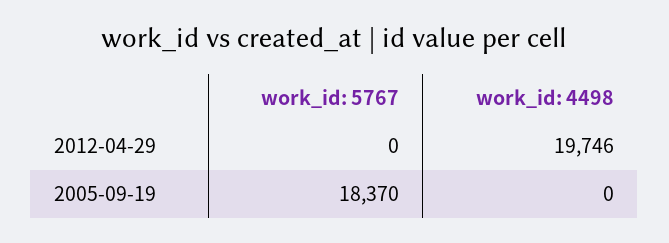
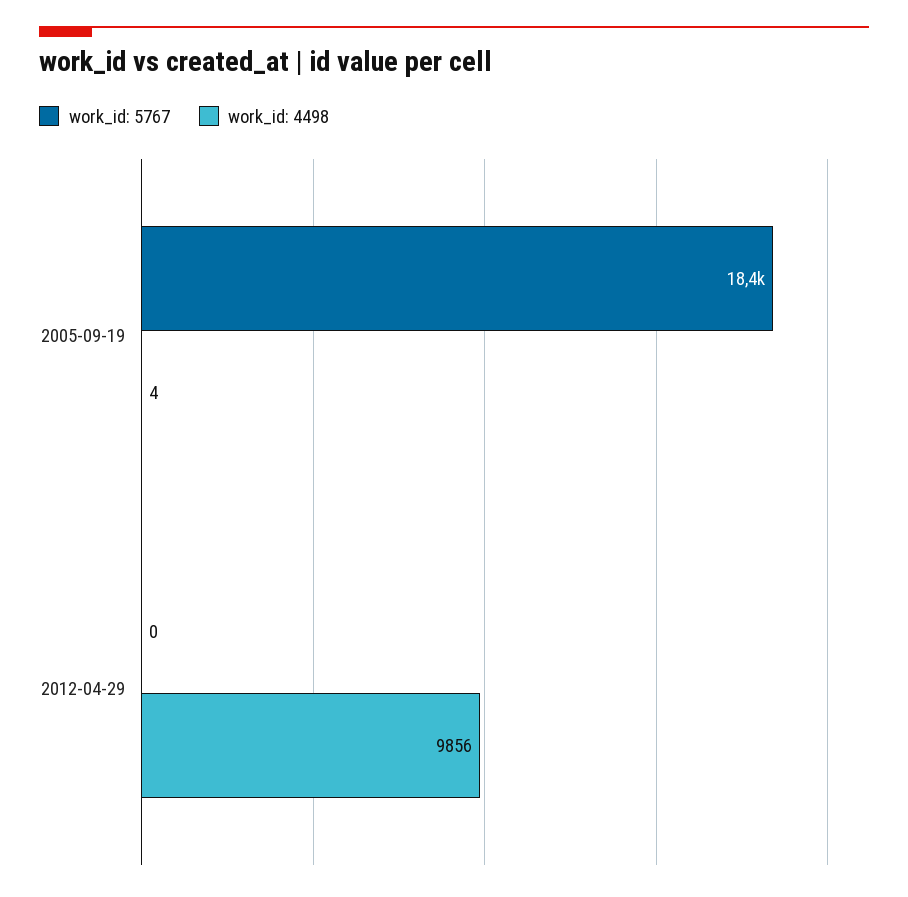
work_id: 4498, 2012-04-29: 19746 -> 9856
work_id: 4498, 2005-09-19: 0 -> 4

